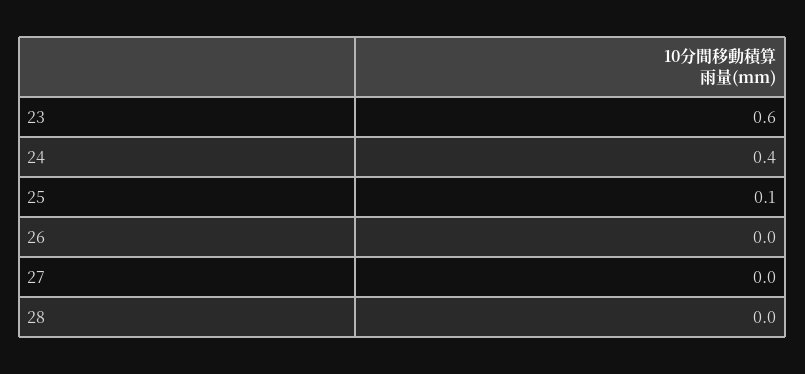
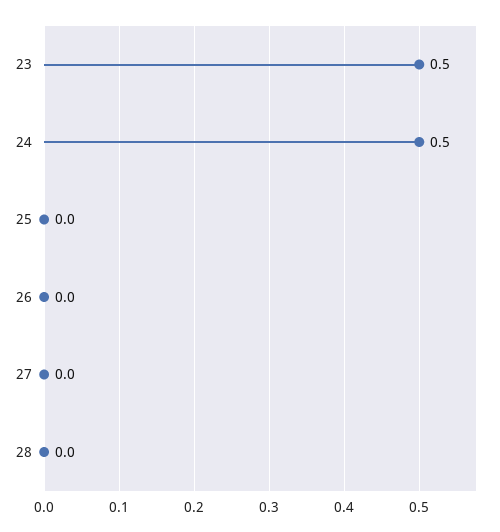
23: 0.6 -> 0.5
24: 0.4 -> 0.5
25: 0.1 -> 0

